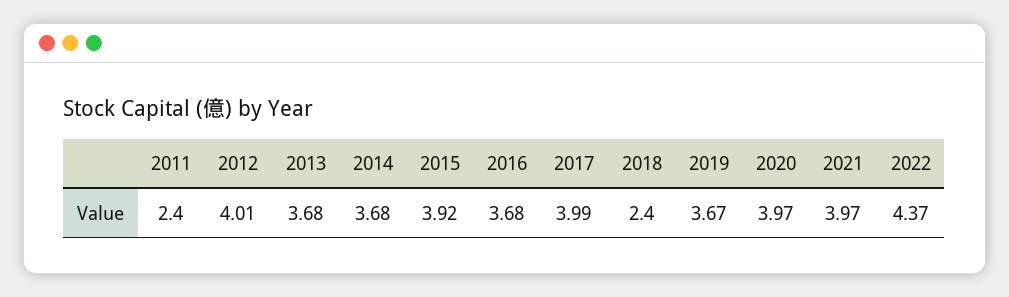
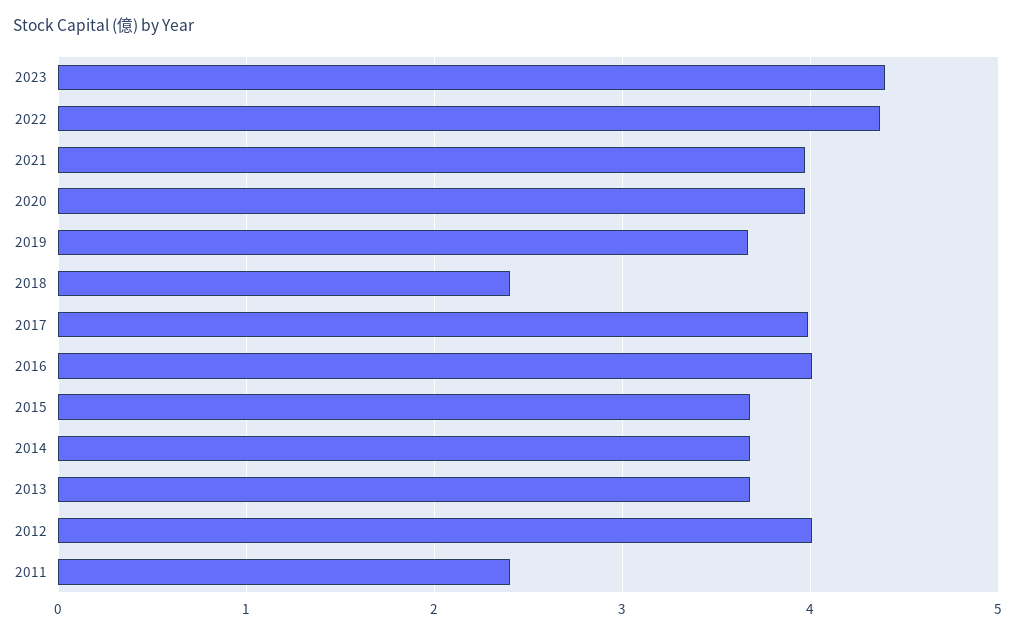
2015: 3.92 -> 3.7
2016: 3.68 -> 4
2023: none -> 4.4

